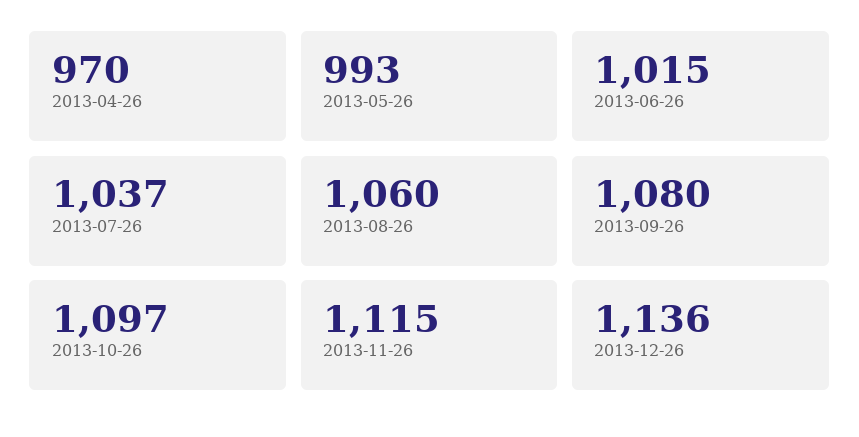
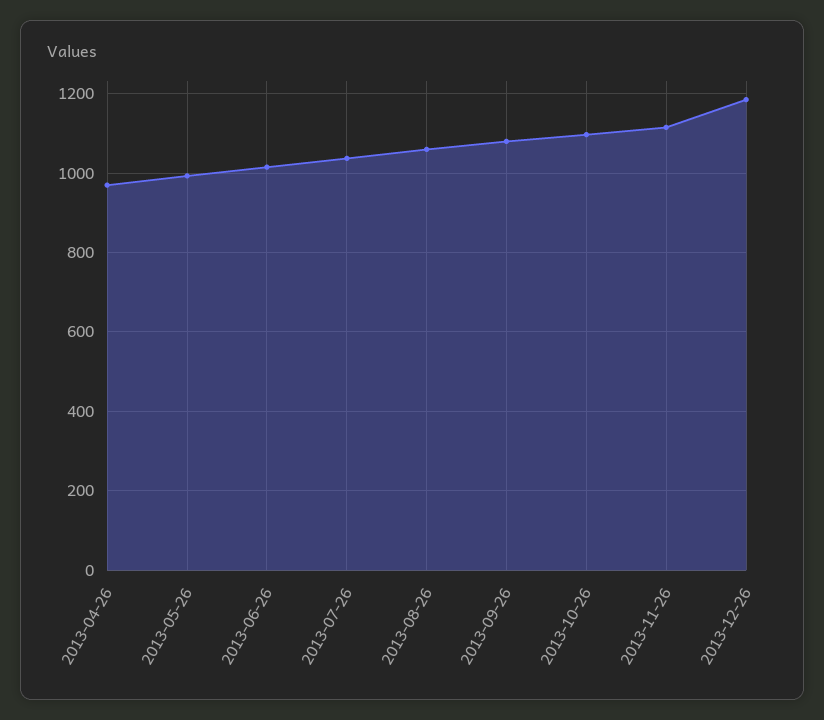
2013-12-26: 1136 -> 1180

